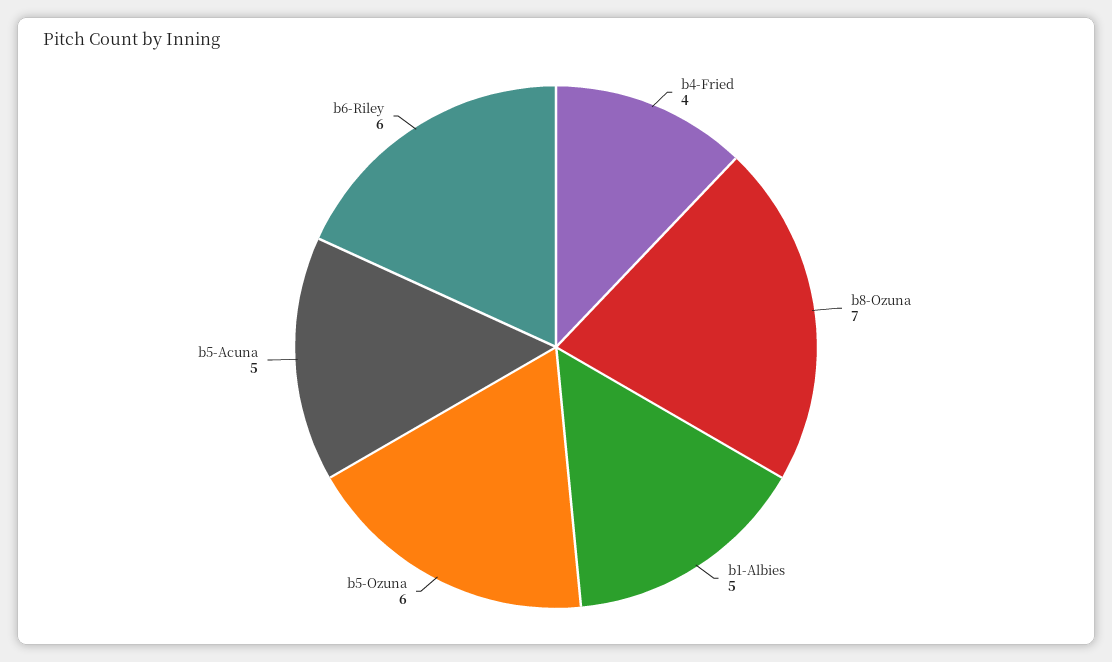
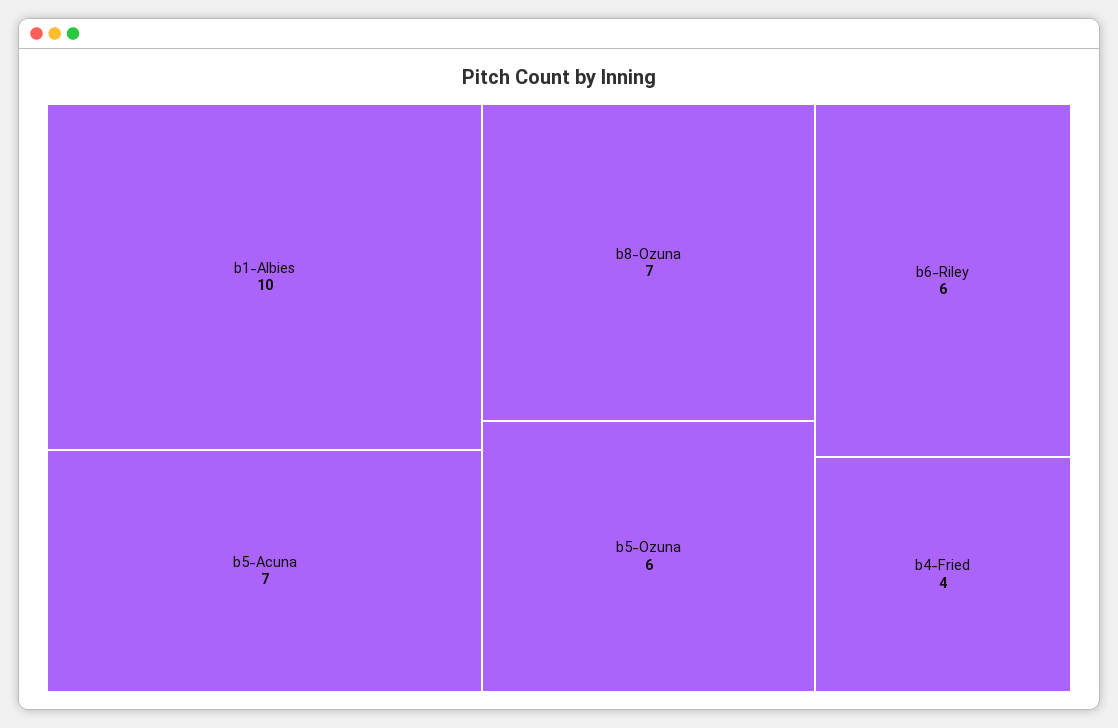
b1-Albies: 5 -> 10
b5-Acuna: 5 -> 7

